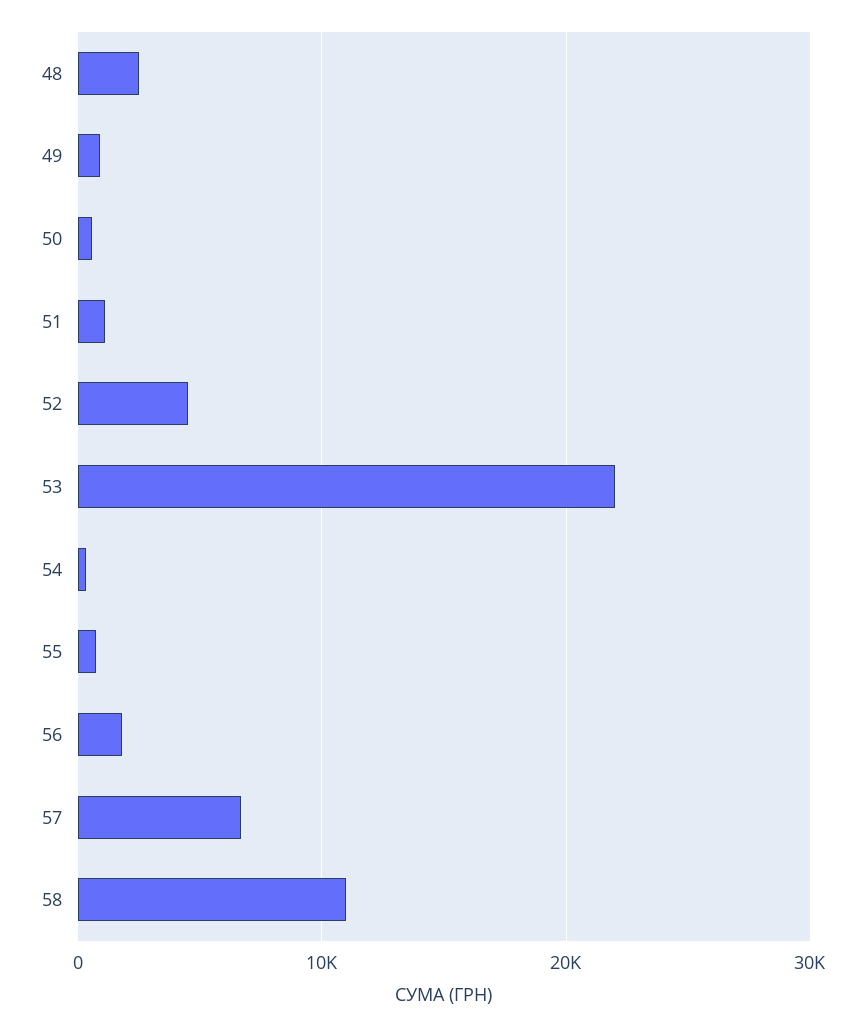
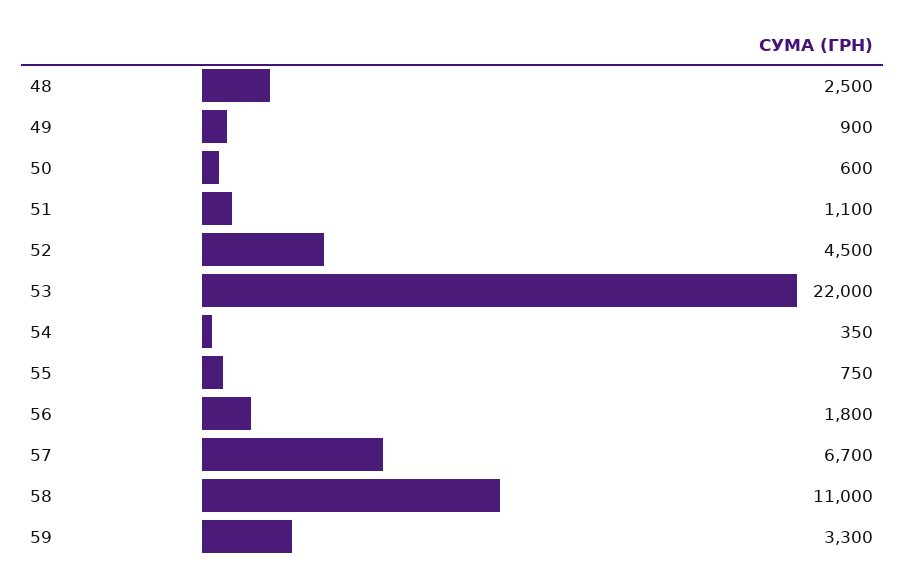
59: none -> 3300

